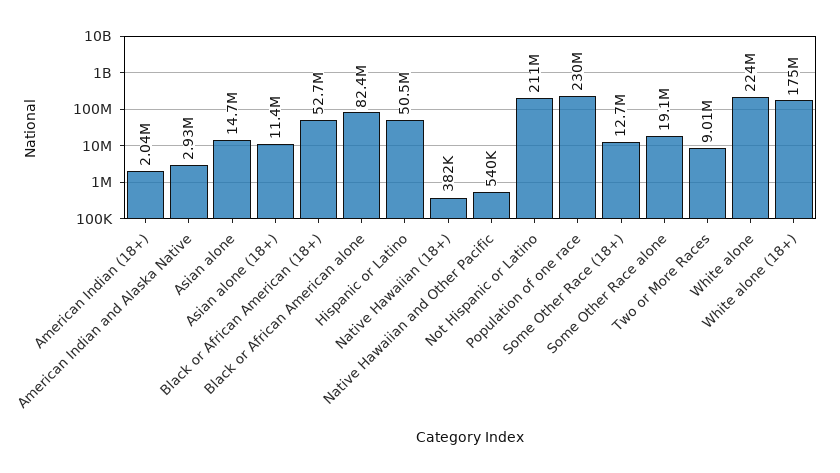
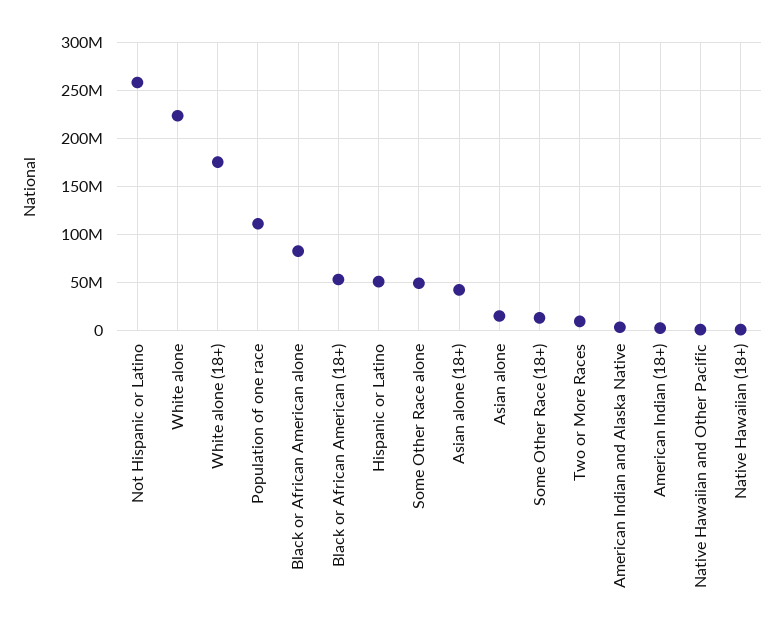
Asian alone (18+): 11400000 -> 40000000
Not Hispanic or Latino: 211000000 -> 260000000
Population of one race: 230000000 -> 110000000
Some Other Race alone: 19100000 -> 50000000

